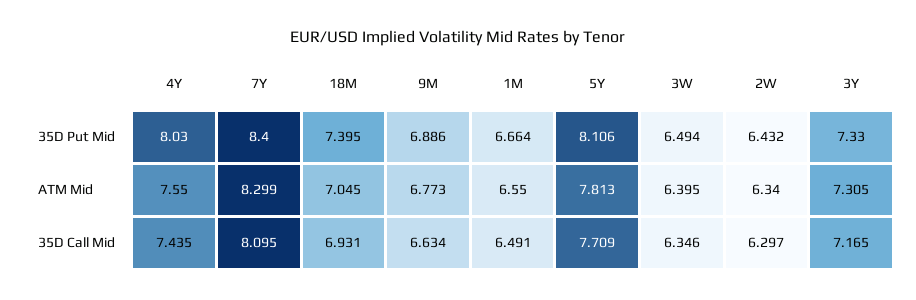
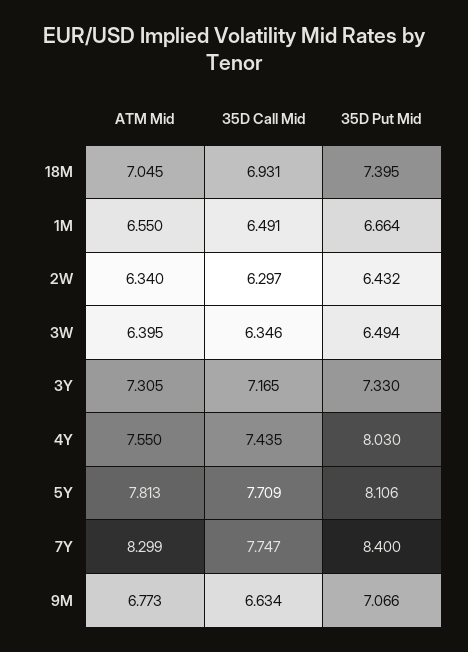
9M, 35D Put Mid: 6.886 -> 7.066
7Y, 35D Call Mid: 8.095 -> 7.747

